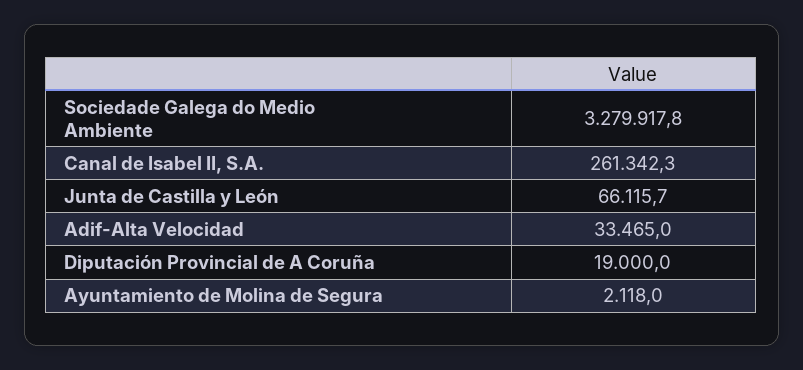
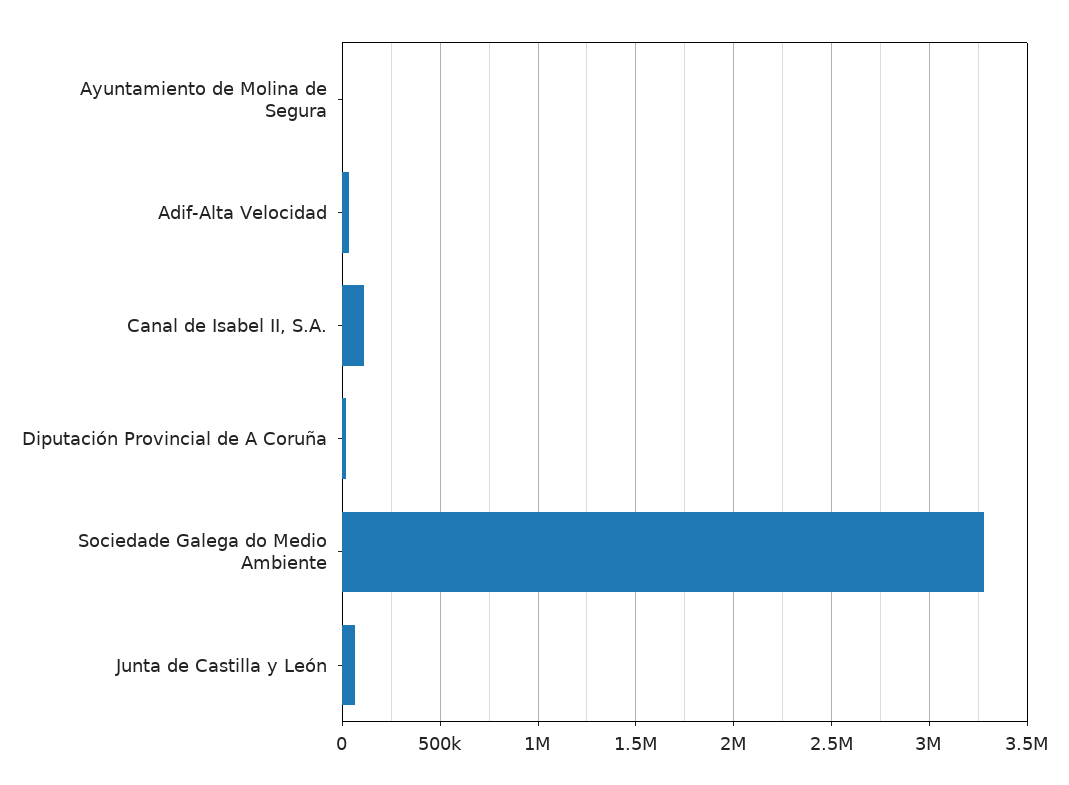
Canal de Isabel II, S.A.: 261342.3 -> 100000

